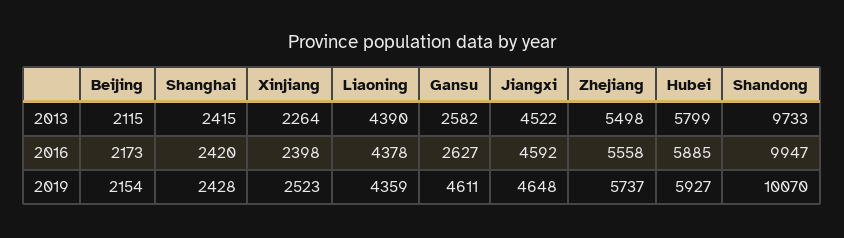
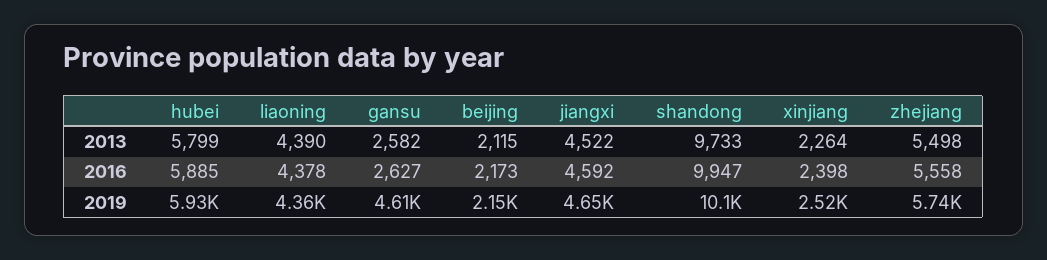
Shanghai, 2013: 2415 -> none
Shanghai, 2016: 2420 -> none
Shanghai, 2019: 2428 -> none

